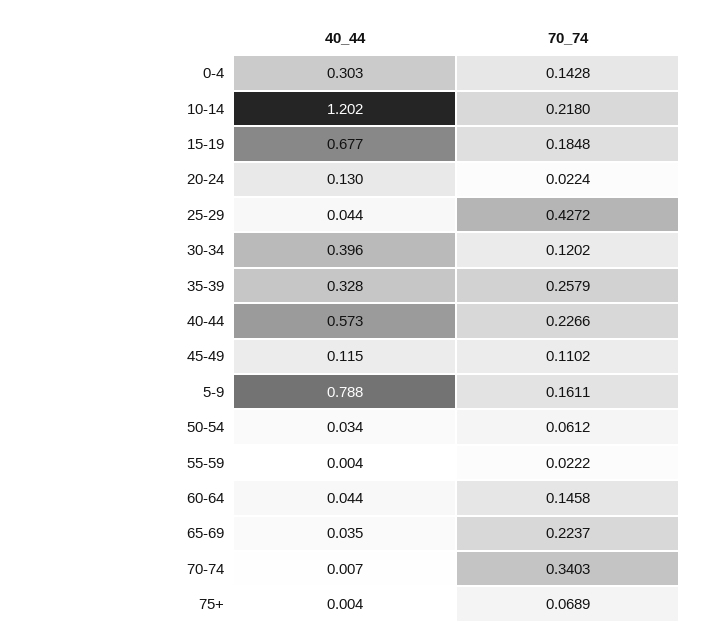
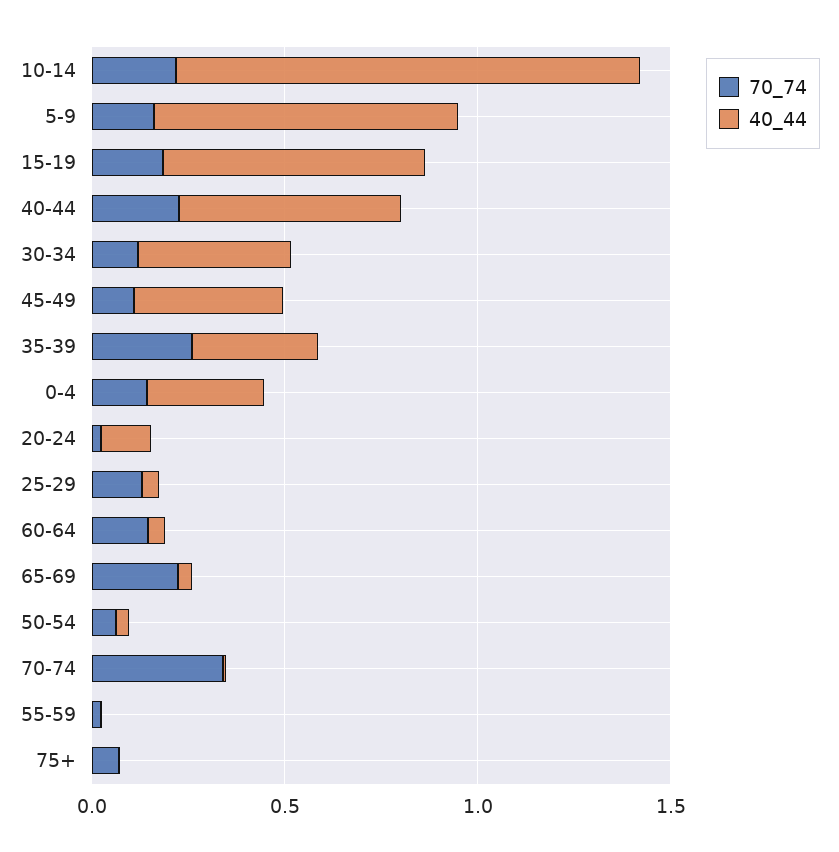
70_74, 25-29: 0.4272 -> 0.1
40_44, 45-49: 0.115 -> 0.4

